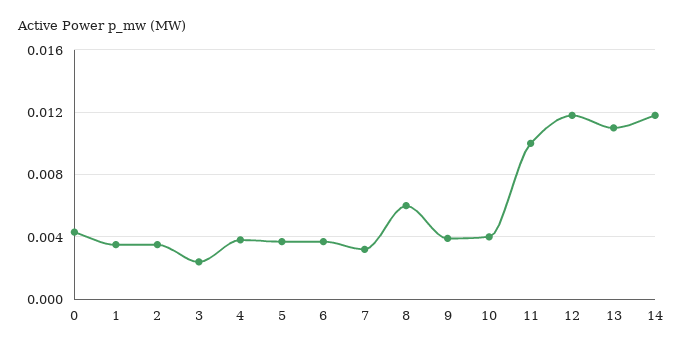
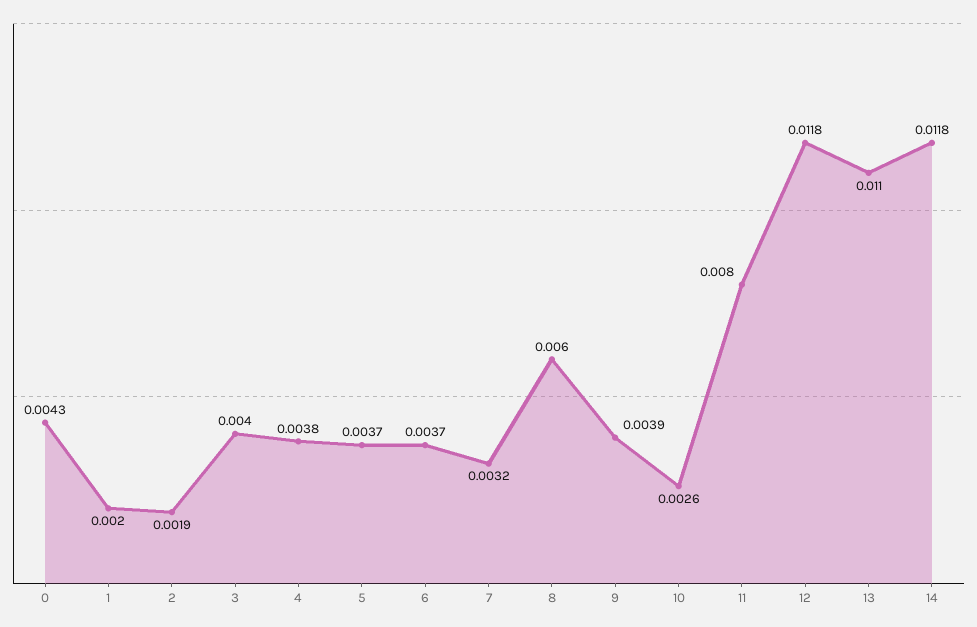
1: 0.0035 -> 0.002
2: 0.0035 -> 0.0019
3: 0.0025 -> 0.004
10: 0.004 -> 0.0026
11: 0.01 -> 0.008

